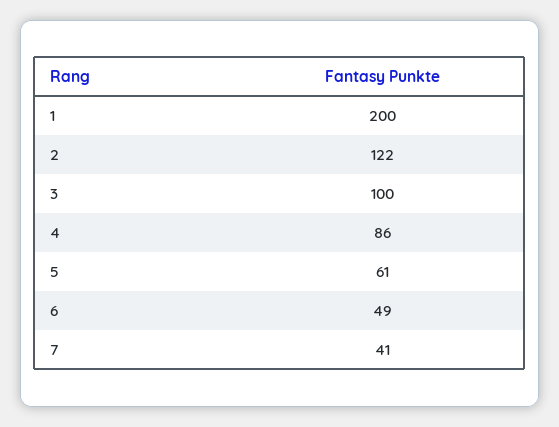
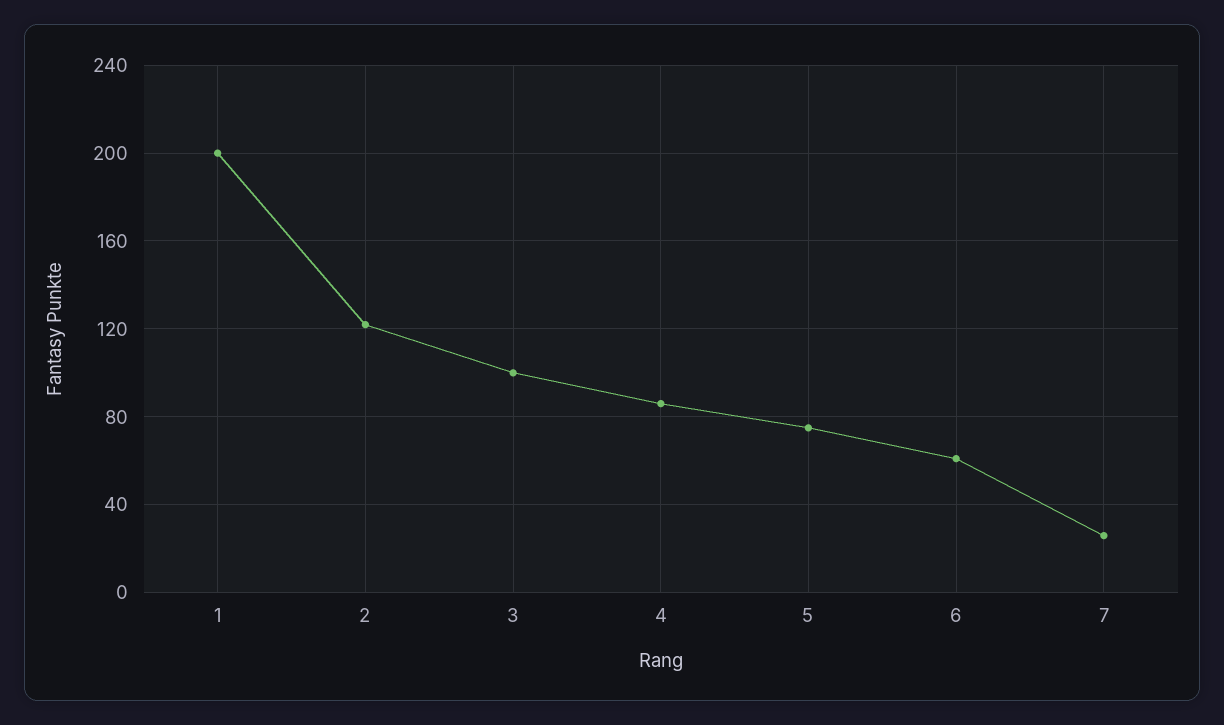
5: 61 -> 75
6: 49 -> 60
7: 41 -> 25

